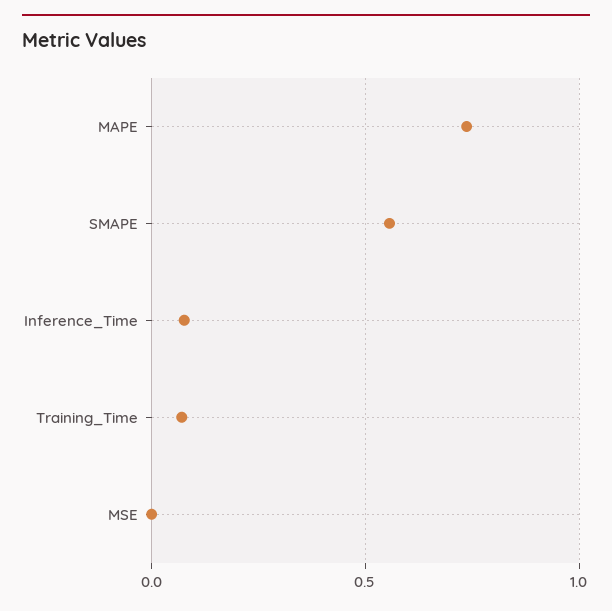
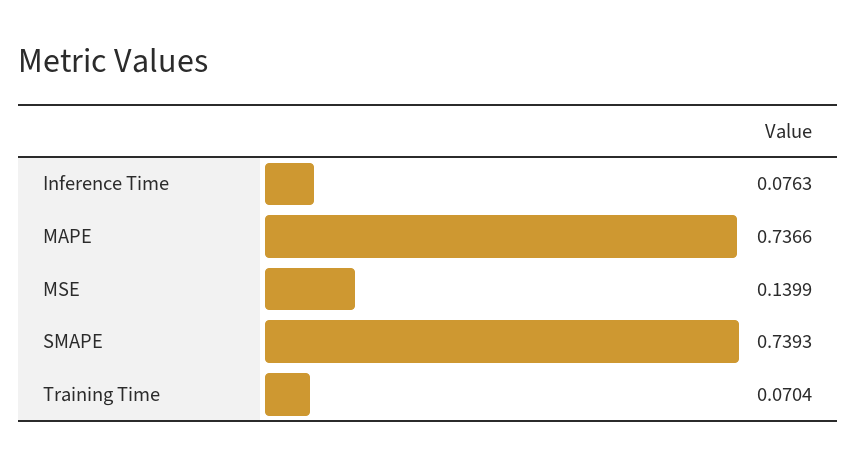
SMAPE: 0.55 -> 0.7393
MSE: 0 -> 0.1399

